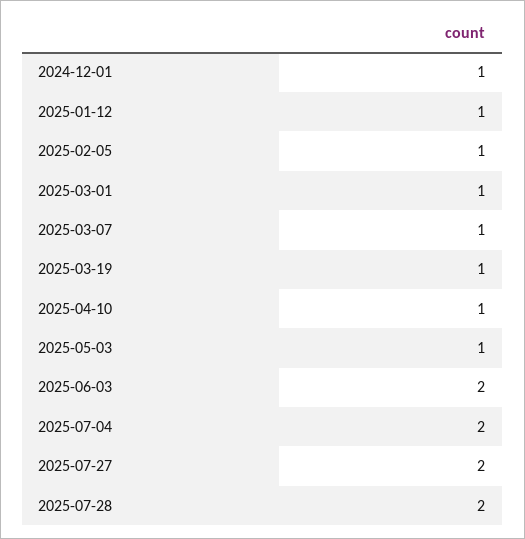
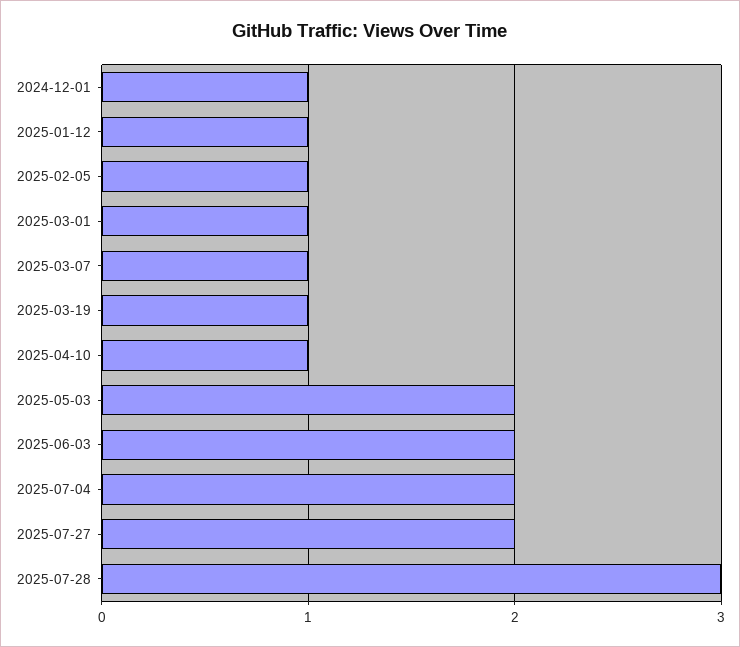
2025-05-03: 1 -> 2
2025-07-28: 2 -> 3

